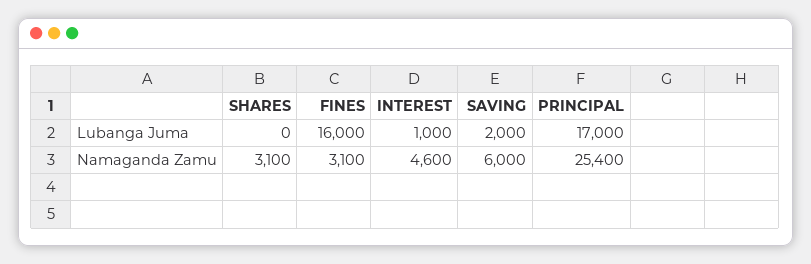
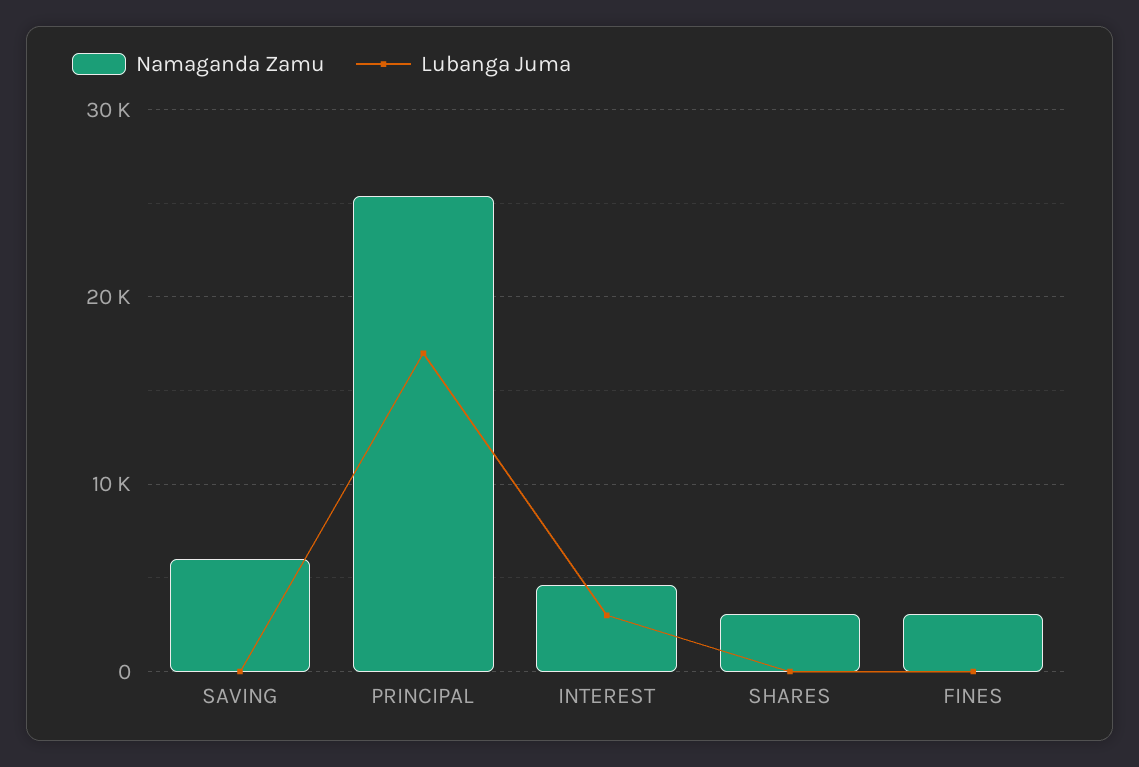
Lubanga Juma, FINES: 16000 -> 0
Lubanga Juma, INTEREST: 1000 -> 3000
Lubanga Juma, SAVING: 2000 -> 0

